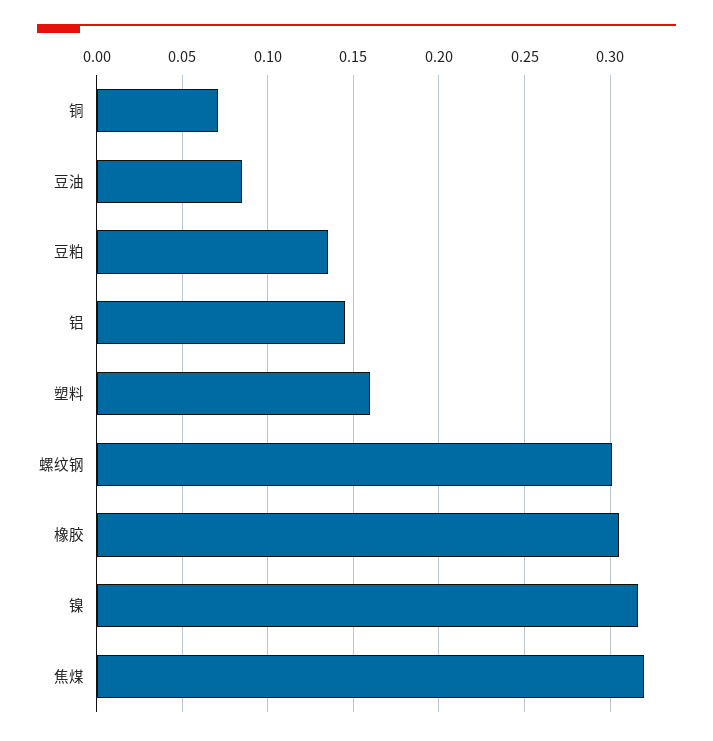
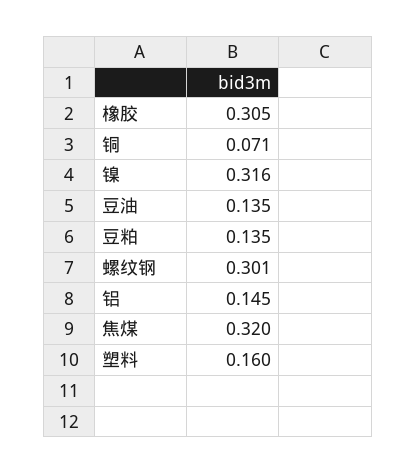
豆油: 0.085 -> 0.135

